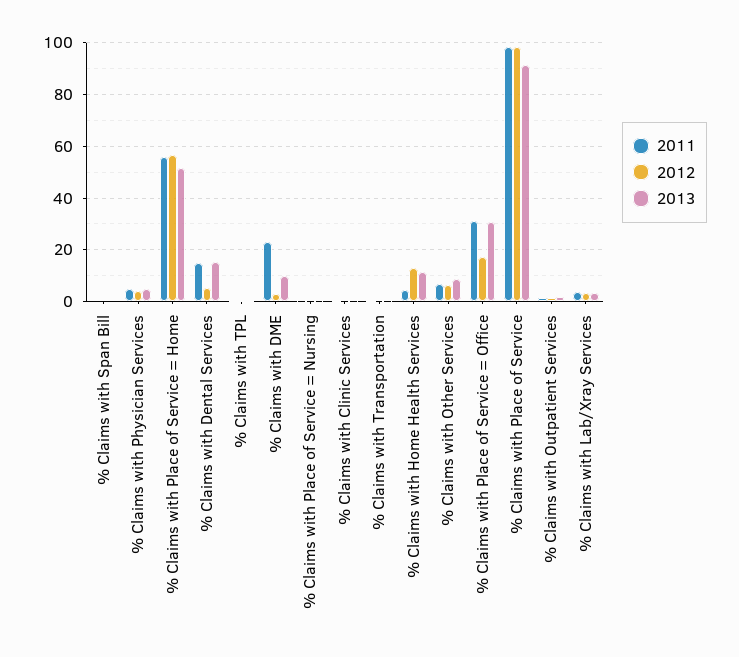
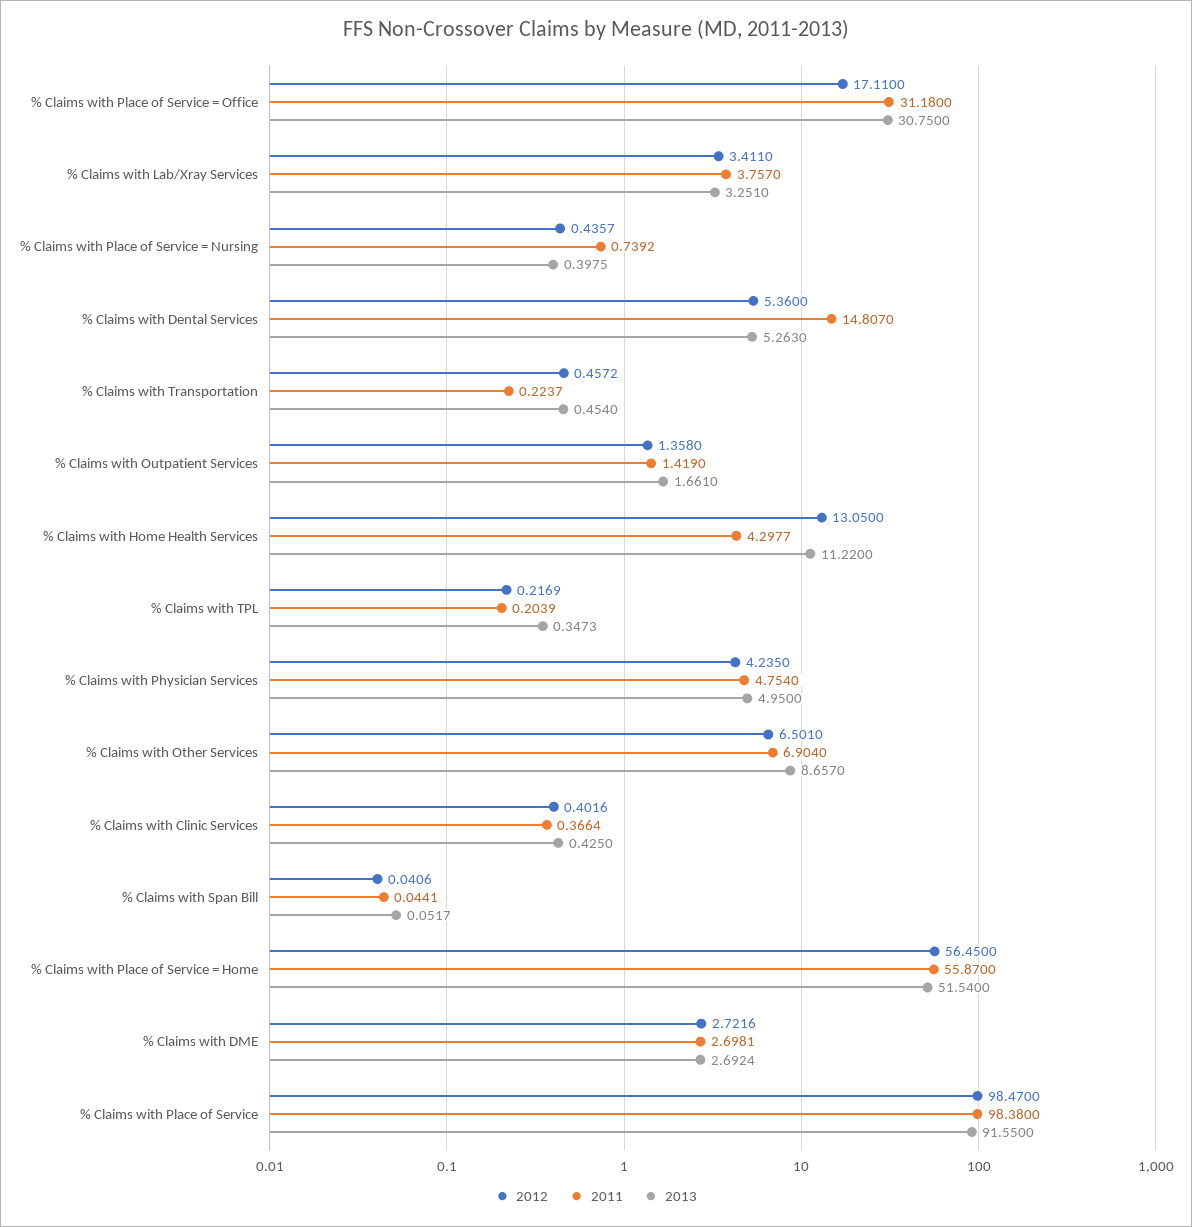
2013, % Claims with Dental Services: 15 -> 5.263
2011, % Claims with DME: 22.5 -> 2.6981
2013, % Claims with DME: 10 -> 2.6924

